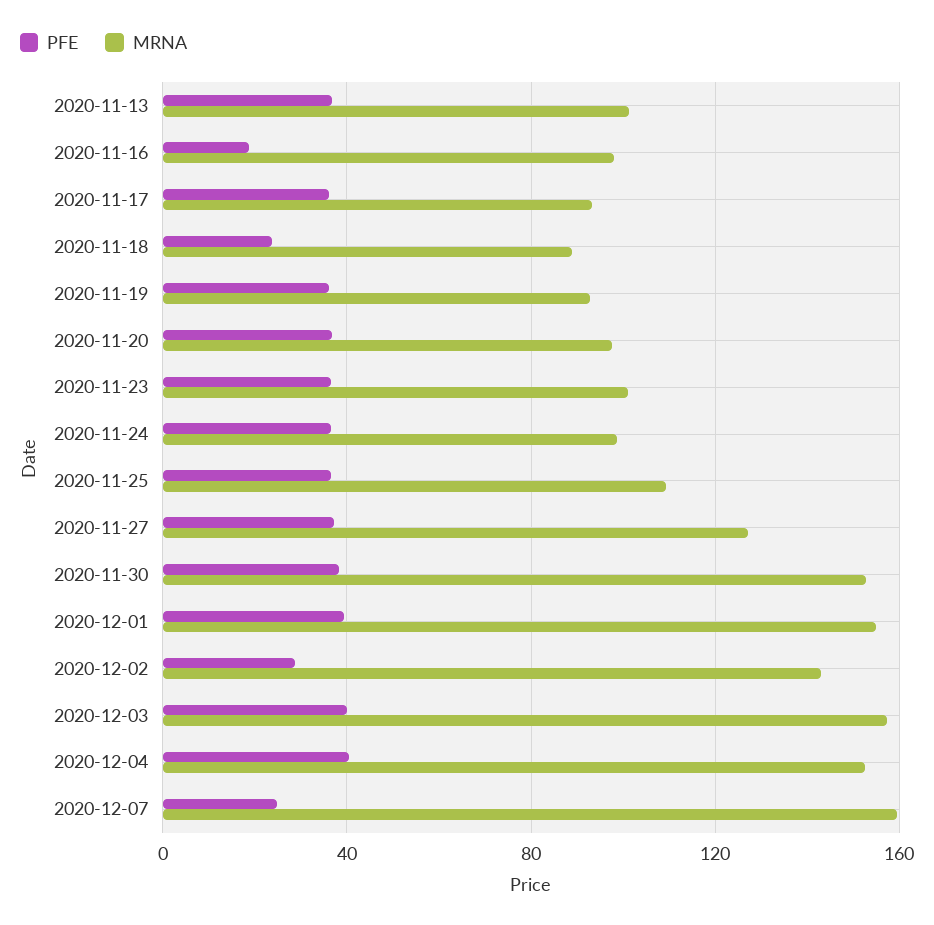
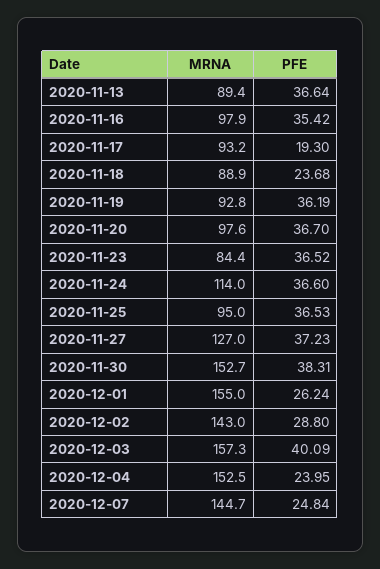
MRNA, 2020-11-13: 100 -> 89.4
PFE, 2020-11-16: 20 -> 35.42
PFE, 2020-11-17: 35 -> 19.3
MRNA, 2020-11-23: 100 -> 84.4
MRNA, 2020-11-24: 100 -> 114
MRNA, 2020-11-25: 110 -> 95
PFE, 2020-12-01: 40 -> 26.24
PFE, 2020-12-04: 40 -> 23.95
MRNA, 2020-12-07: 160 -> 144.7

